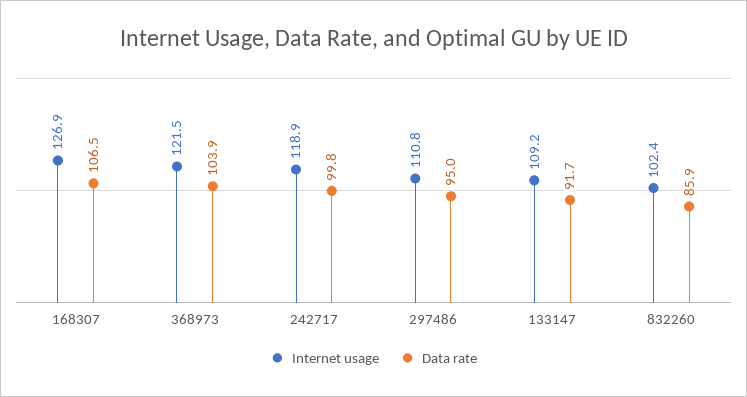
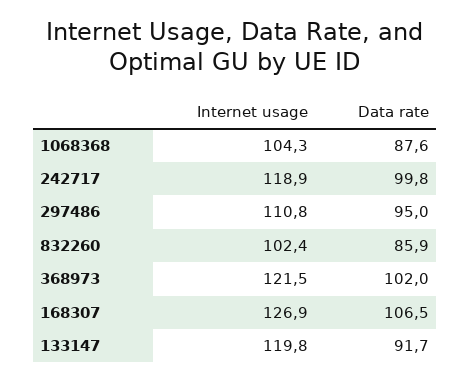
Data rate, 368973: 103.9 -> 102
Internet usage, 133147: 109.2 -> 119.8
Internet usage, 1068368: none -> 104.3
Data rate, 1068368: none -> 87.6

